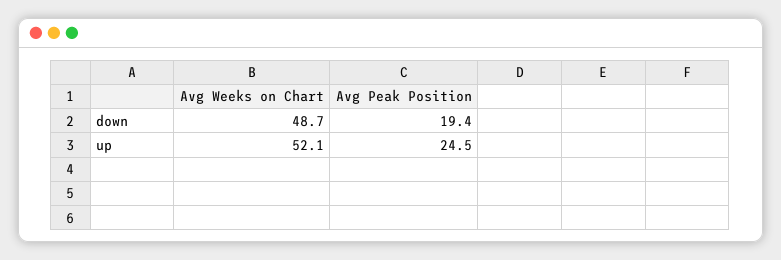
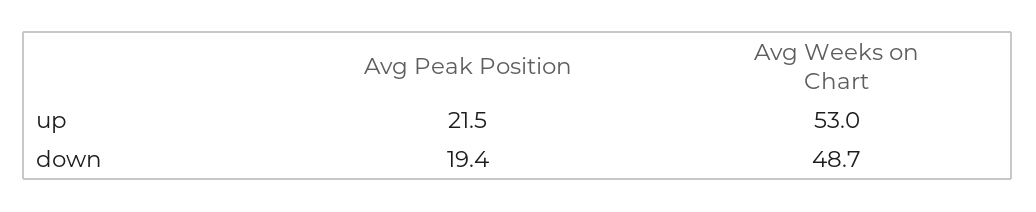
Avg Weeks on Chart, up: 52.1 -> 53
Avg Peak Position, up: 24.5 -> 21.5

